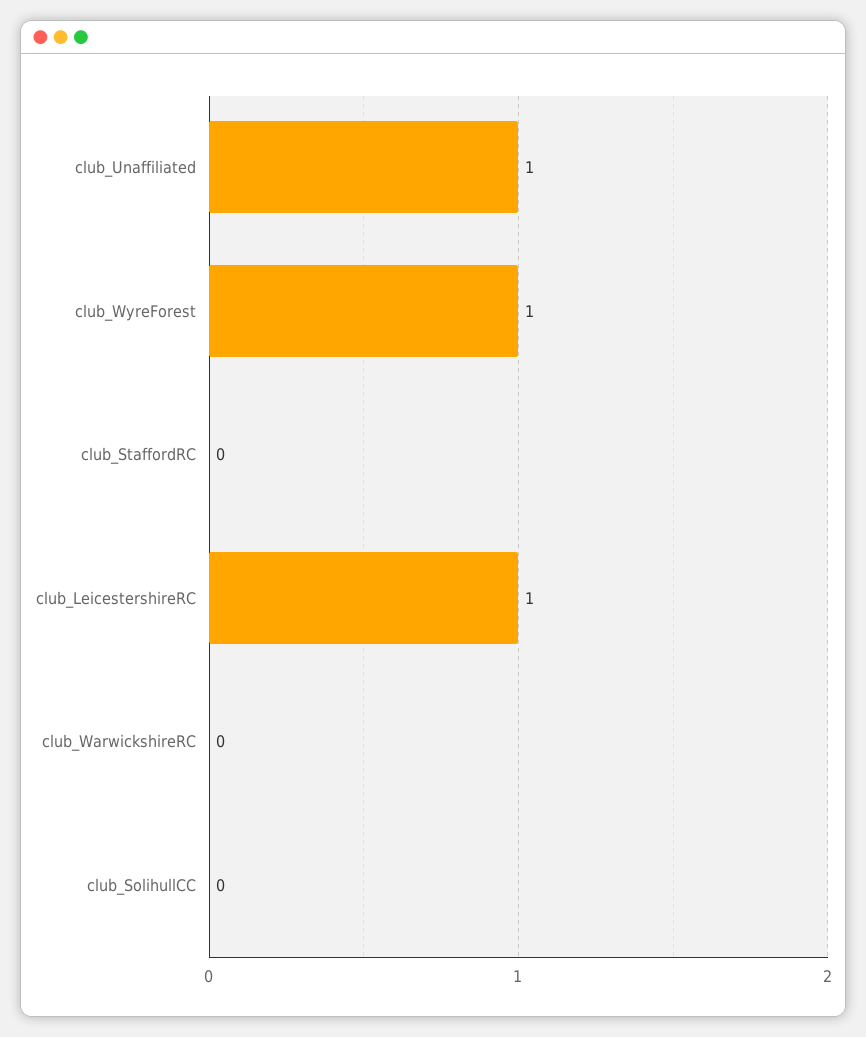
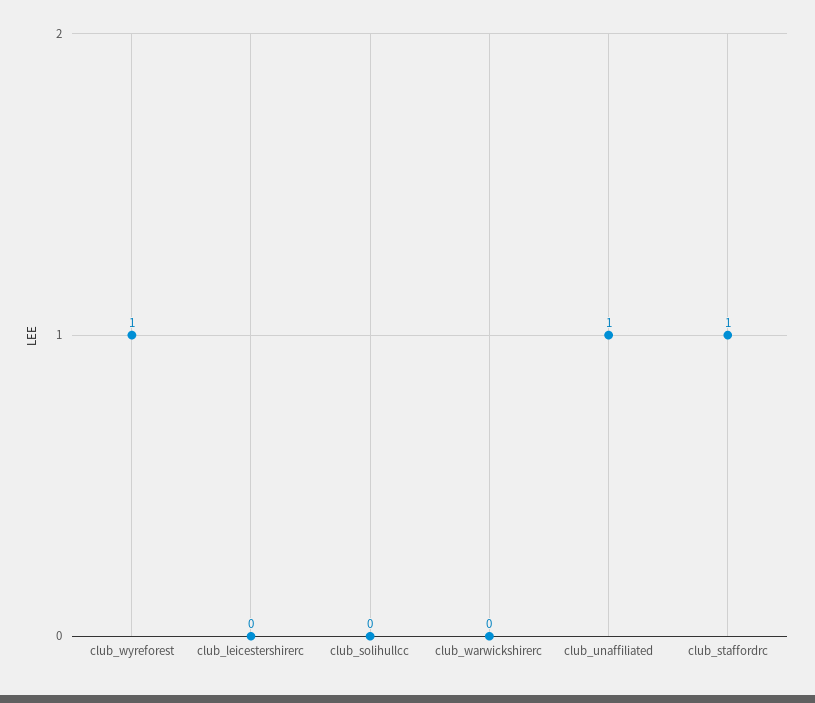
club_StaffordRC: 0 -> 1
club_LeicestershireRC: 1 -> 0

